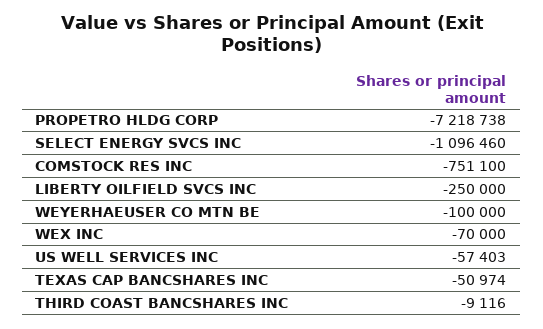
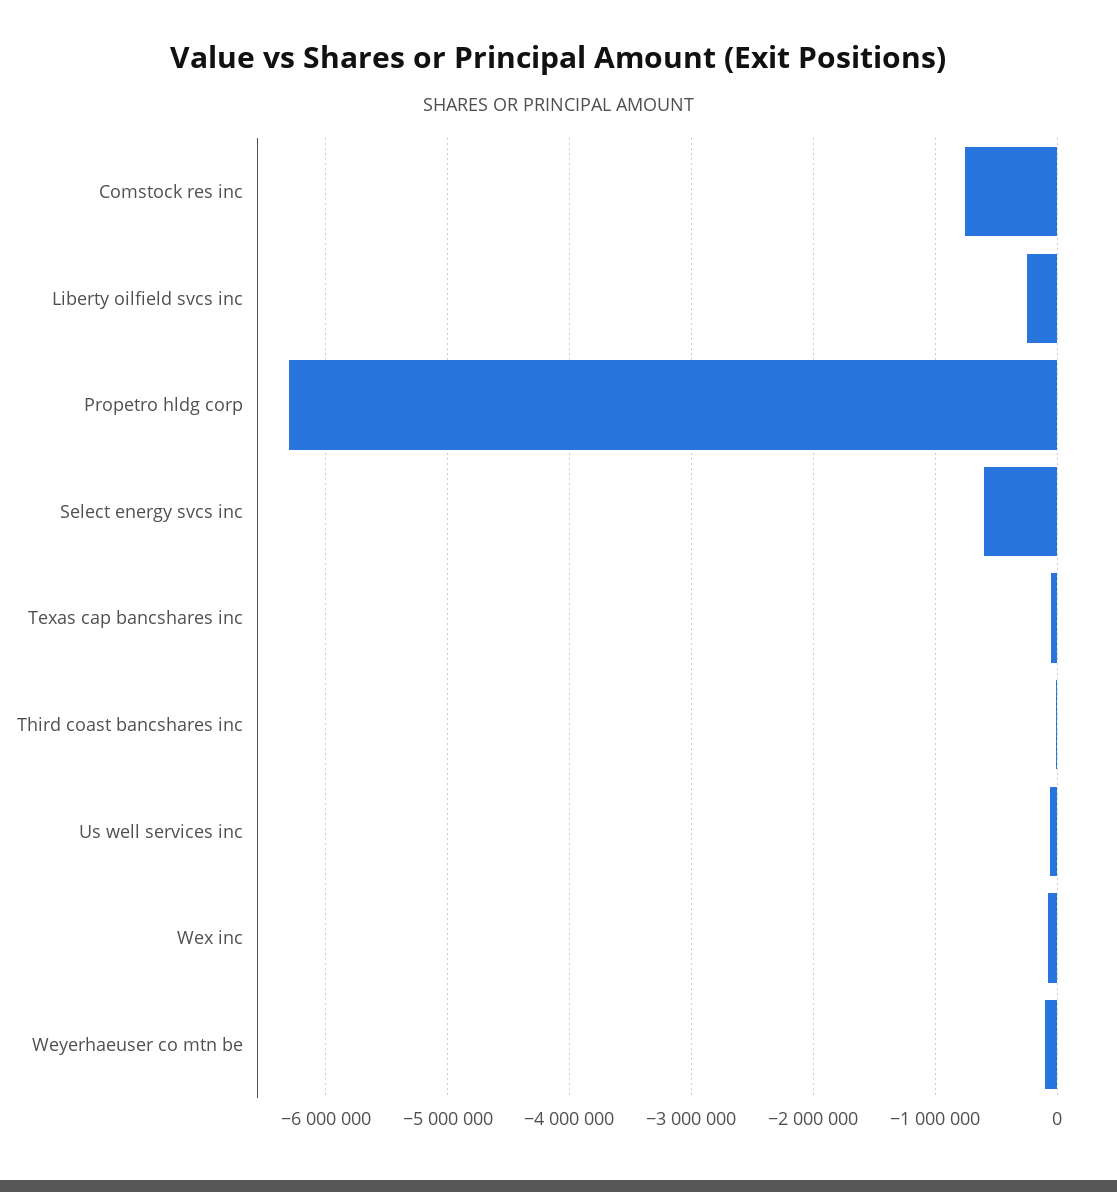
PROPETRO HLDG CORP: -7218738 -> -6300000
SELECT ENERGY SVCS INC: -1096460 -> -600000

